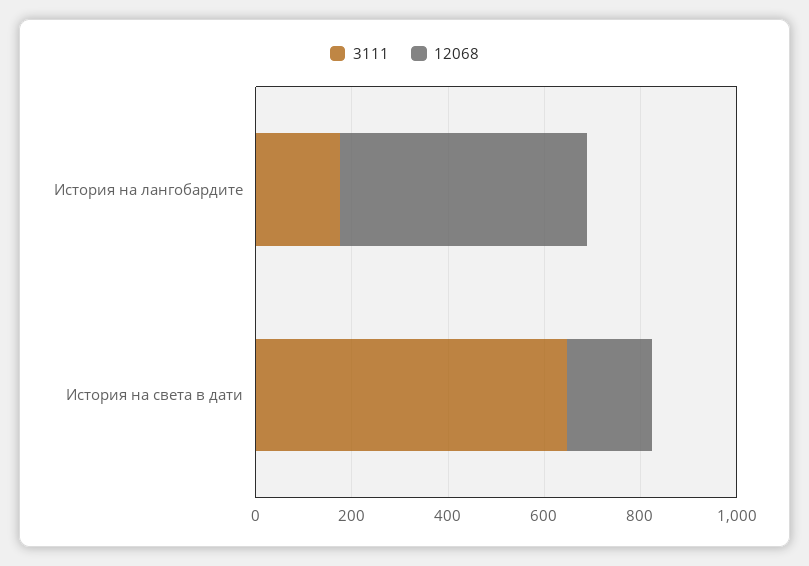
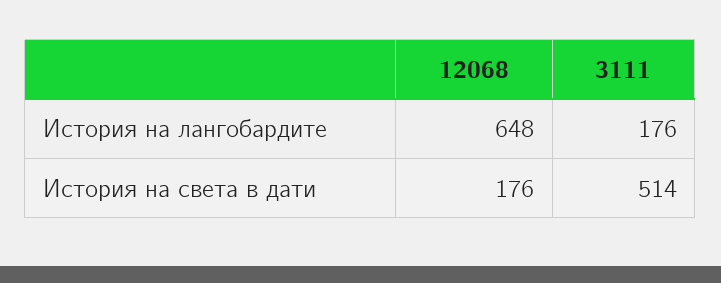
12068, История на лангобардите: 500 -> 648
3111, История на света в дати: 650 -> 514

